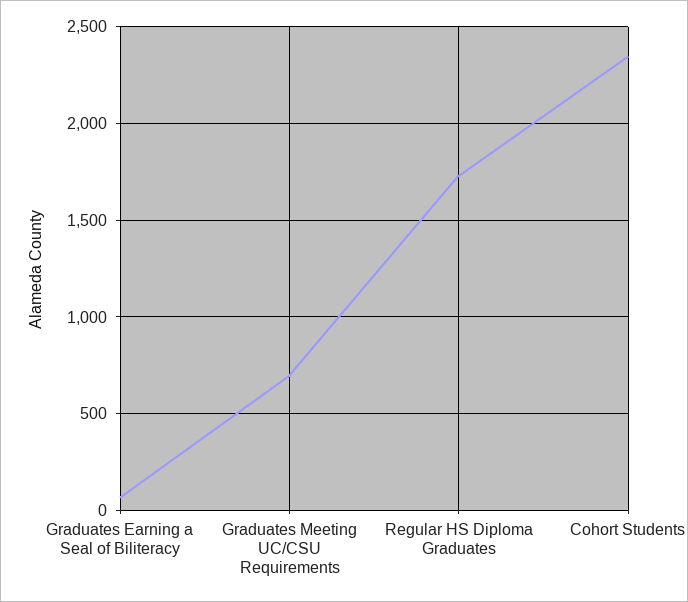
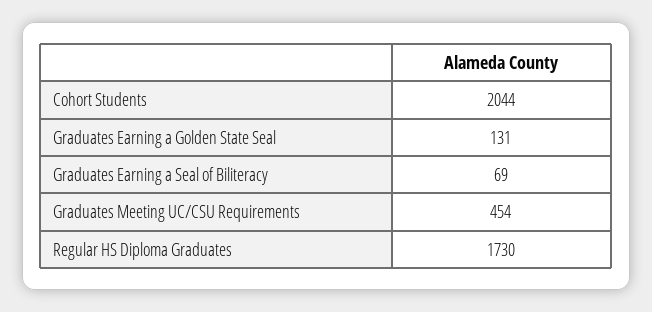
Graduates Meeting UC/CSU Requirements: 700 -> 454
Cohort Students: 2350 -> 2044
Graduates Earning a Golden State Seal: none -> 131

